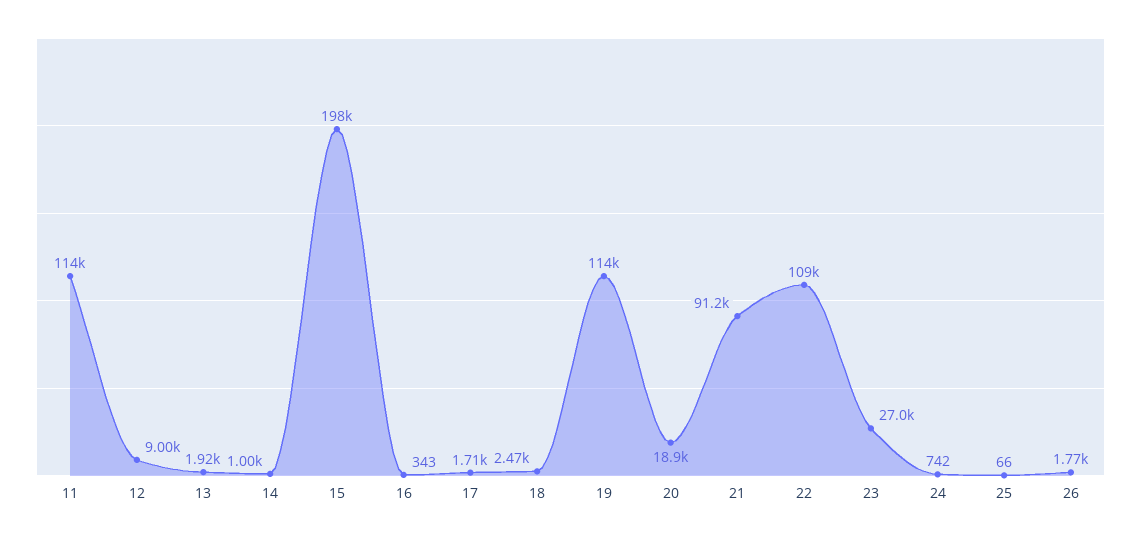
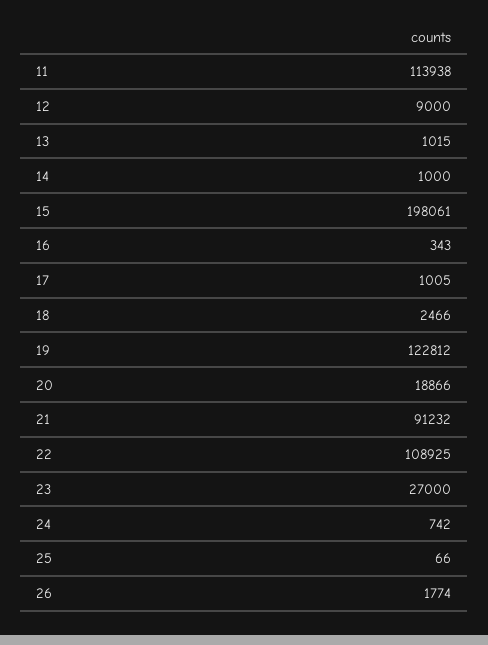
13: 1920 -> 1015
17: 1710 -> 1005
19: 114000 -> 122812

